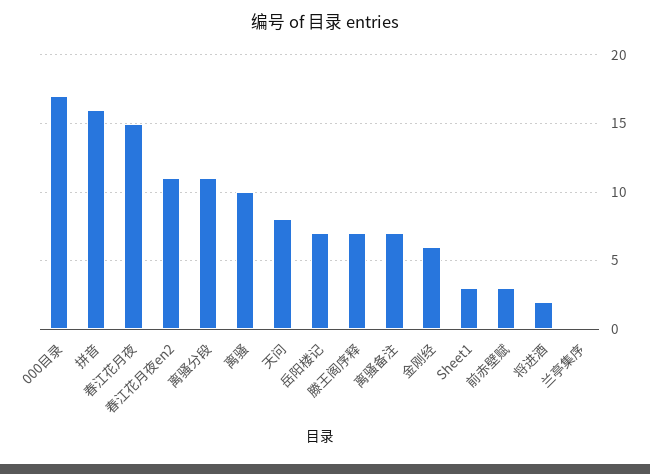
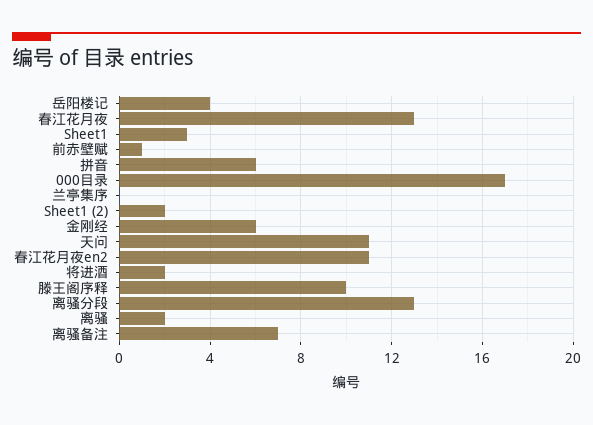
拼音: 16 -> 6
春江花月夜: 15 -> 13
离骚分段: 11 -> 13
离骚: 10 -> 2
天问: 8 -> 11
岳阳楼记: 7 -> 4
滕王阁序释: 7 -> 10
前赤壁赋: 3 -> 1
Sheet1 (2): none -> 2

